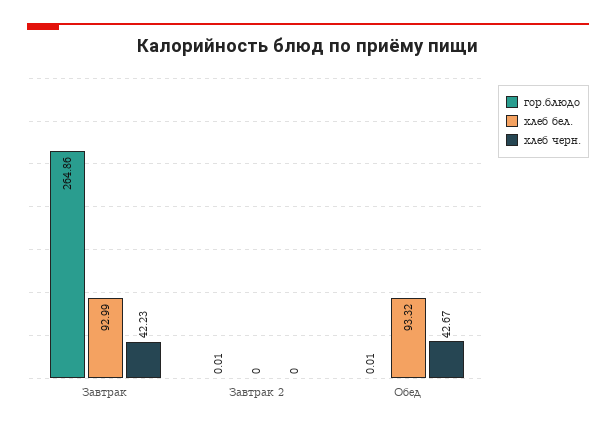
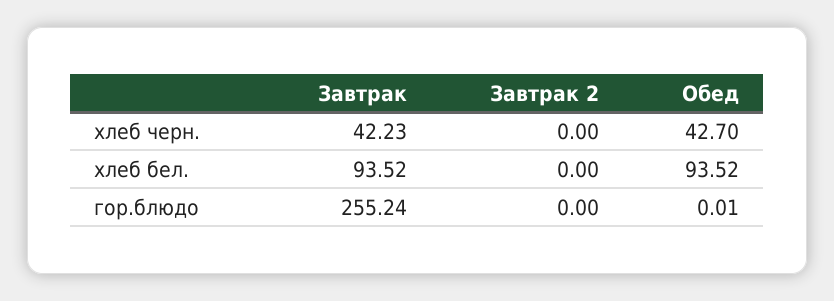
гор.блюдо, Завтрак: 264.86 -> 255.24
хлеб бел., Завтрак: 92.99 -> 93.52
гор.блюдо, Завтрак 2: 0.01 -> 0
хлеб бел., Обед: 93.32 -> 93.52
хлеб черн., Обед: 42.67 -> 42.7

